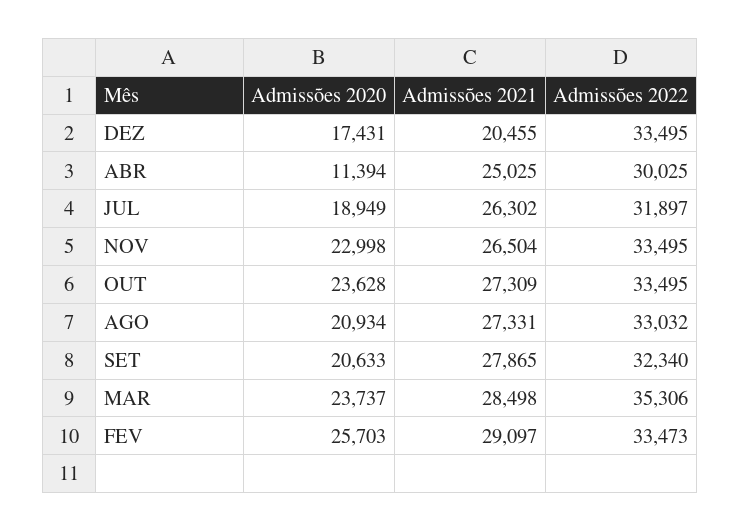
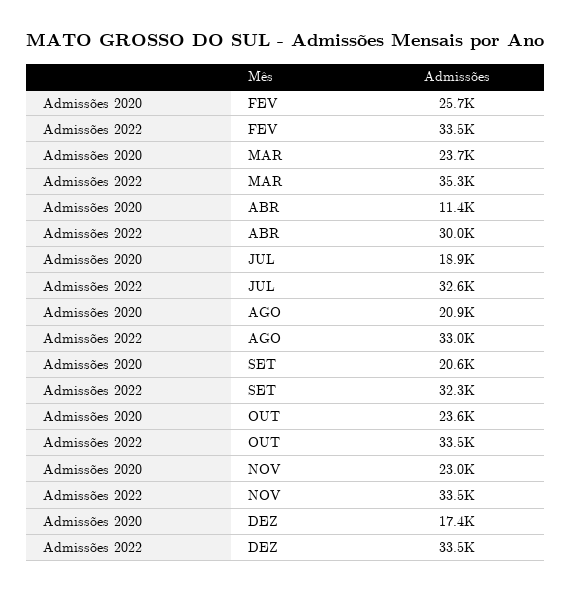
Admissões 2021, DEZ: 20455 -> none
Admissões 2021, ABR: 25025 -> none
Admissões 2021, JUL: 26302 -> none
Admissões 2022, JUL: 31897 -> 32600
Admissões 2021, NOV: 26504 -> none
Admissões 2021, OUT: 27309 -> none
Admissões 2021, AGO: 27331 -> none
Admissões 2021, SET: 27865 -> none
Admissões 2021, MAR: 28498 -> none
Admissões 2021, FEV: 29097 -> none

